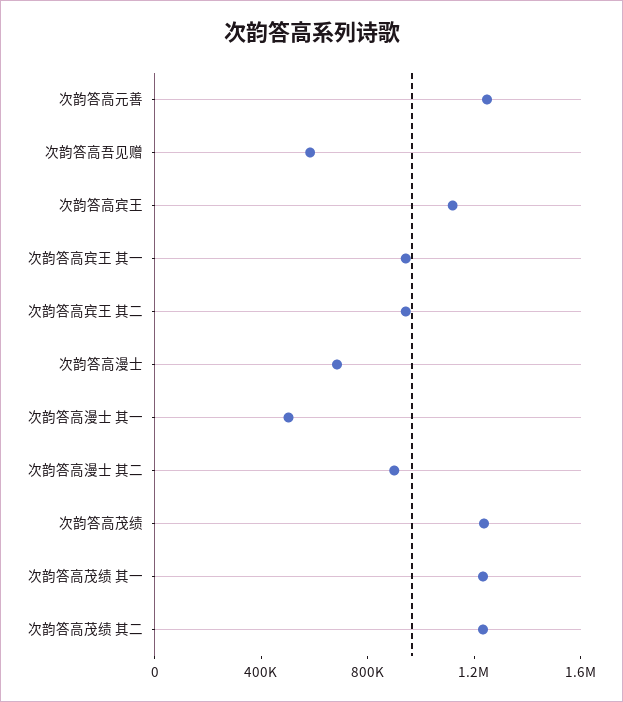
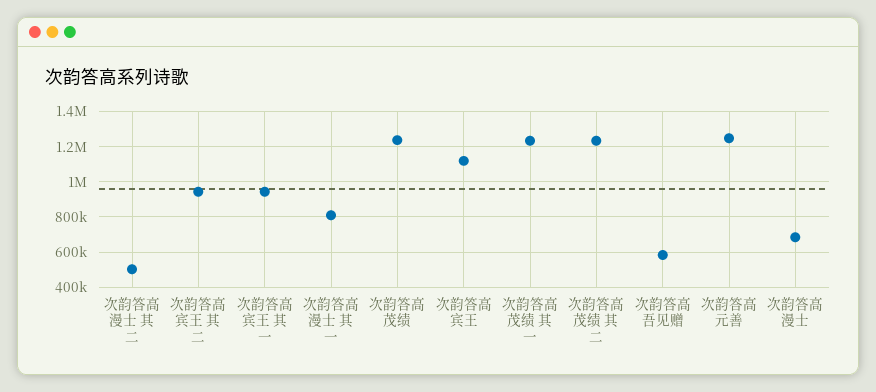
次韵答高漫士 其一: 500000 -> 800000
次韵答高漫士 其二: 900000 -> 500000

